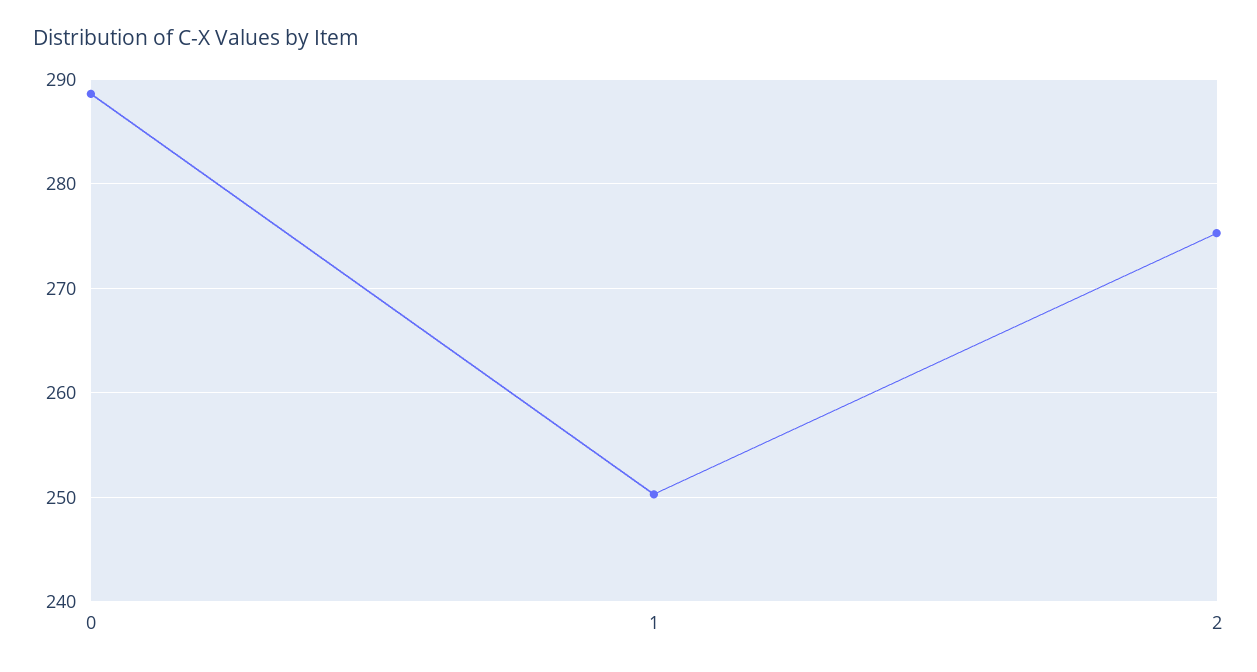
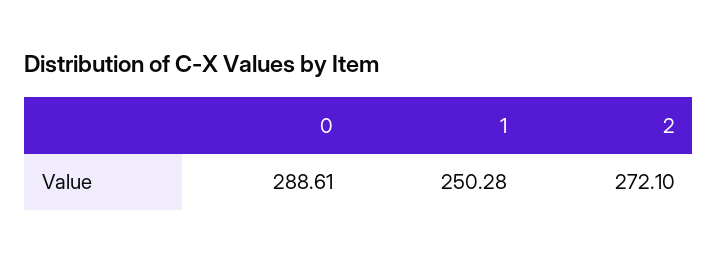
2: 275 -> 272.1

